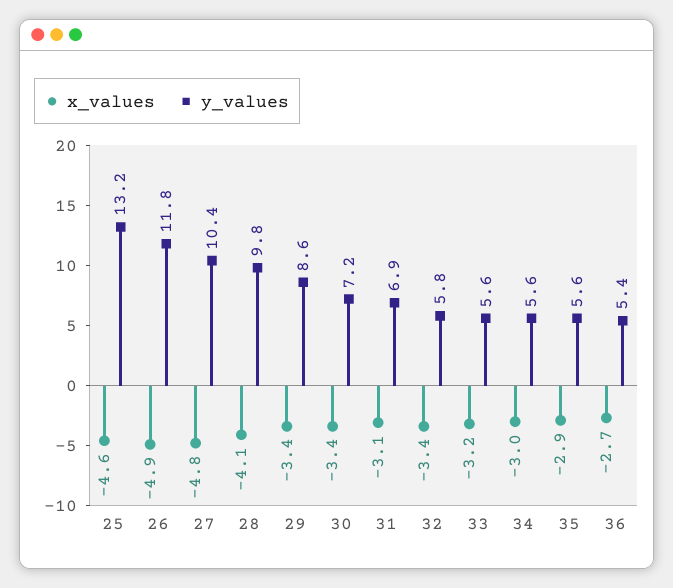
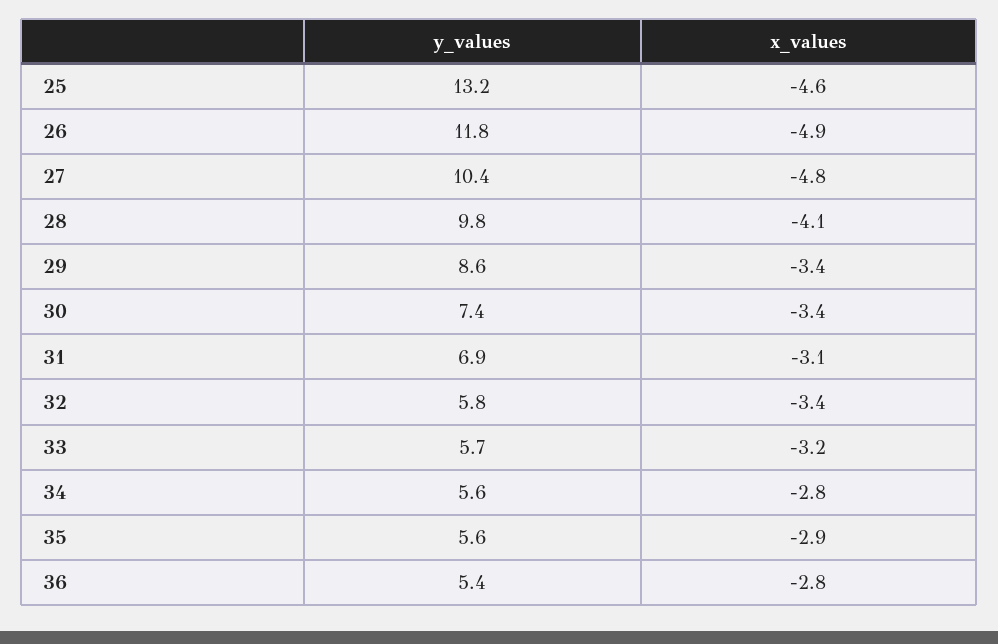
y_values, 30: 7.2 -> 7.4
y_values, 33: 5.6 -> 5.7
x_values, 34: -3 -> -2.8
x_values, 36: -2.7 -> -2.8

